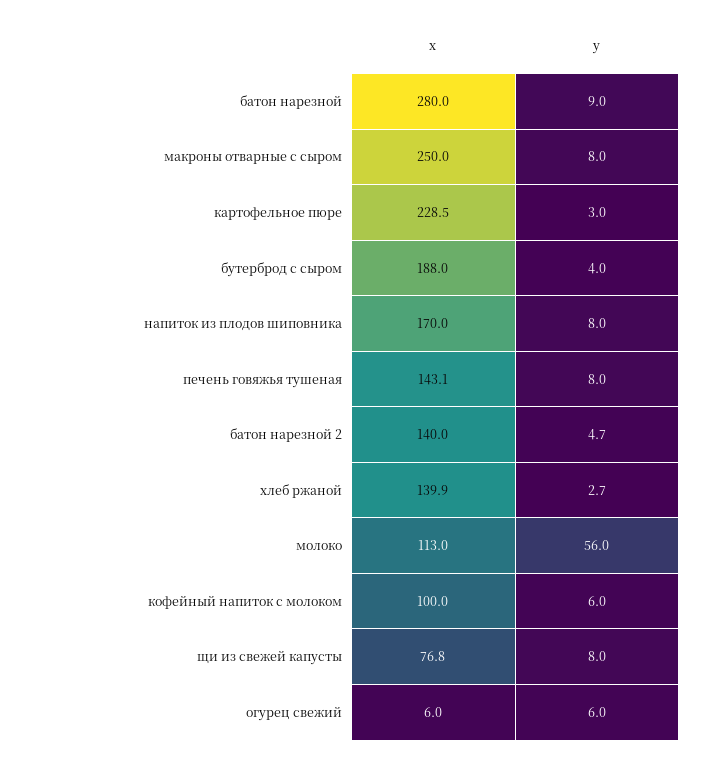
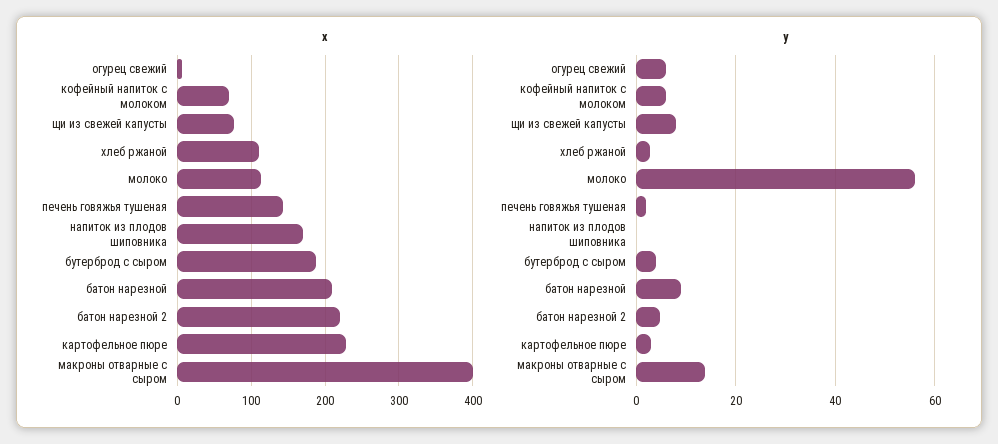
x, батон нарезной: 280 -> 210
x, макроны отварные с сыром: 250 -> 400
y, макроны отварные с сыром: 8 -> 14
y, напиток из плодов шиповника: 8 -> 0
y, печень говяжья тушеная: 8 -> 2
x, батон нарезной 2: 140 -> 220
x, хлеб ржаной: 139.9 -> 110
x, кофейный напиток с молоком: 100 -> 70

